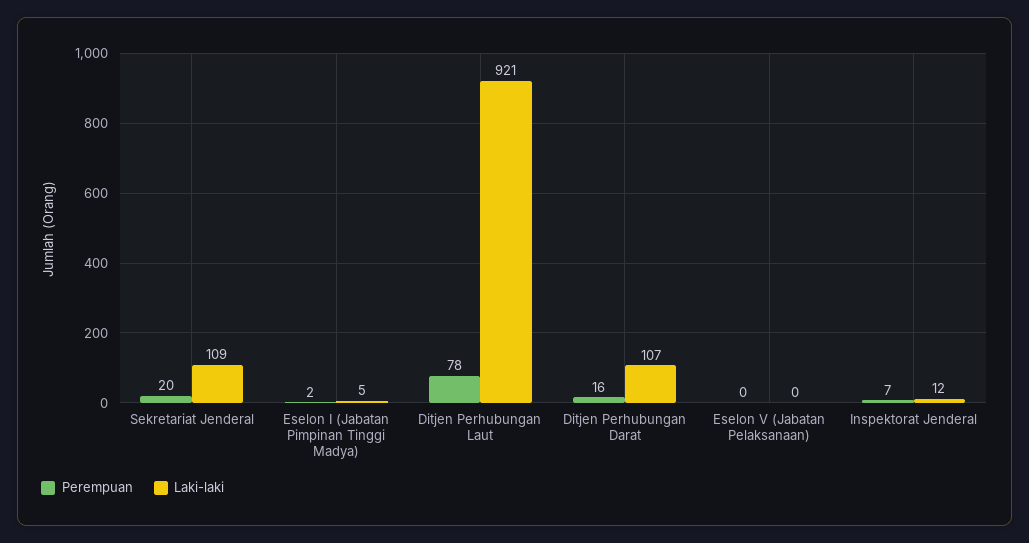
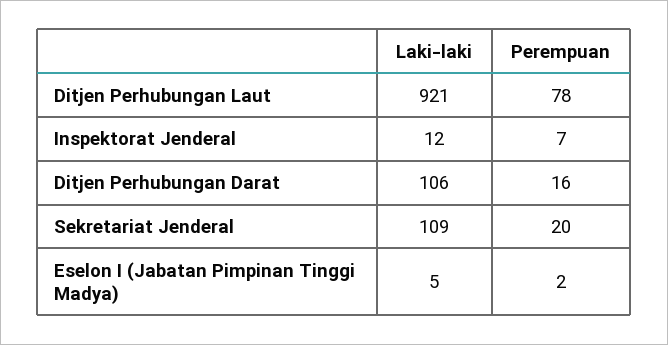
Laki-laki, Ditjen Perhubungan Darat: 107 -> 106
Perempuan, Eselon V (Jabatan Pelaksanaan): 0 -> none
Laki-laki, Eselon V (Jabatan Pelaksanaan): 0 -> none

